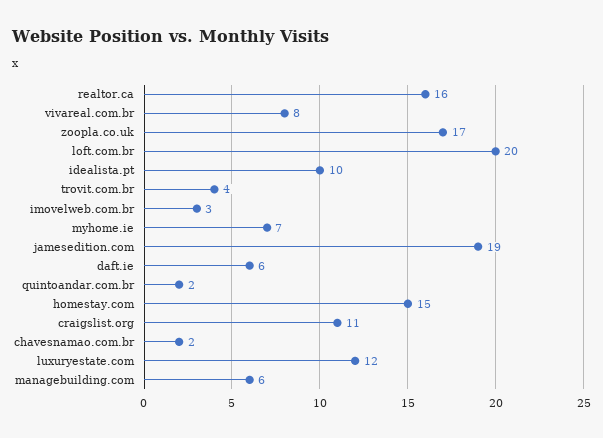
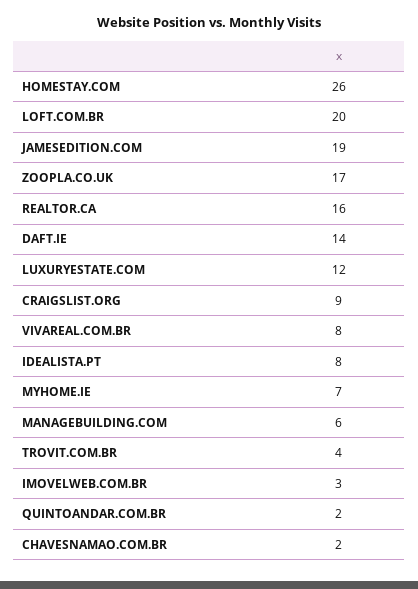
idealista.pt: 10 -> 8
daft.ie: 6 -> 14
homestay.com: 15 -> 26
craigslist.org: 11 -> 9

